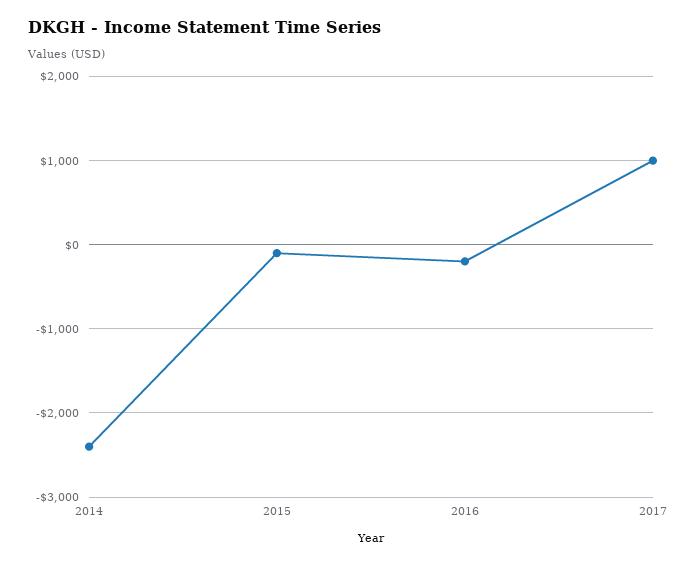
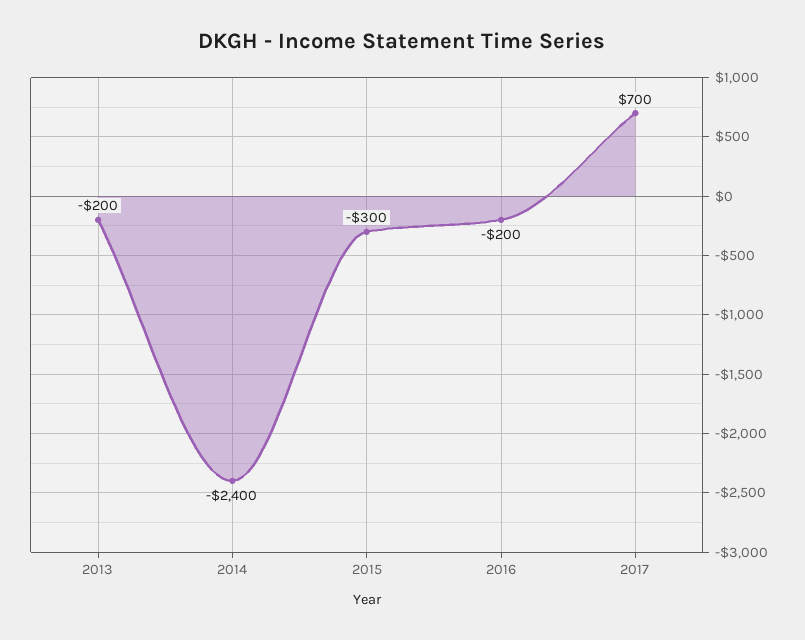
2015: -100 -> -300
2017: 1000 -> 700
2013: none -> -200

